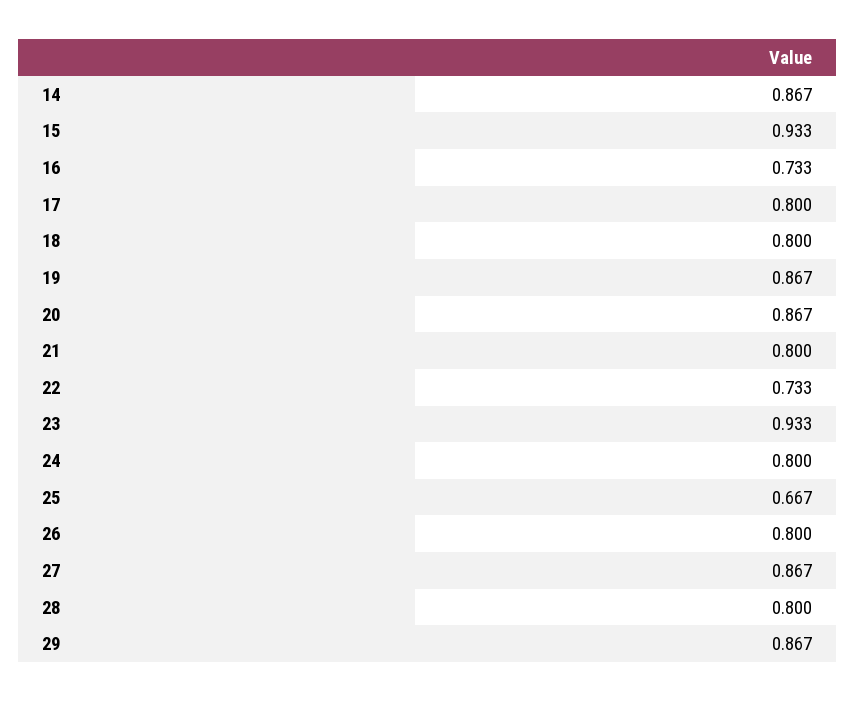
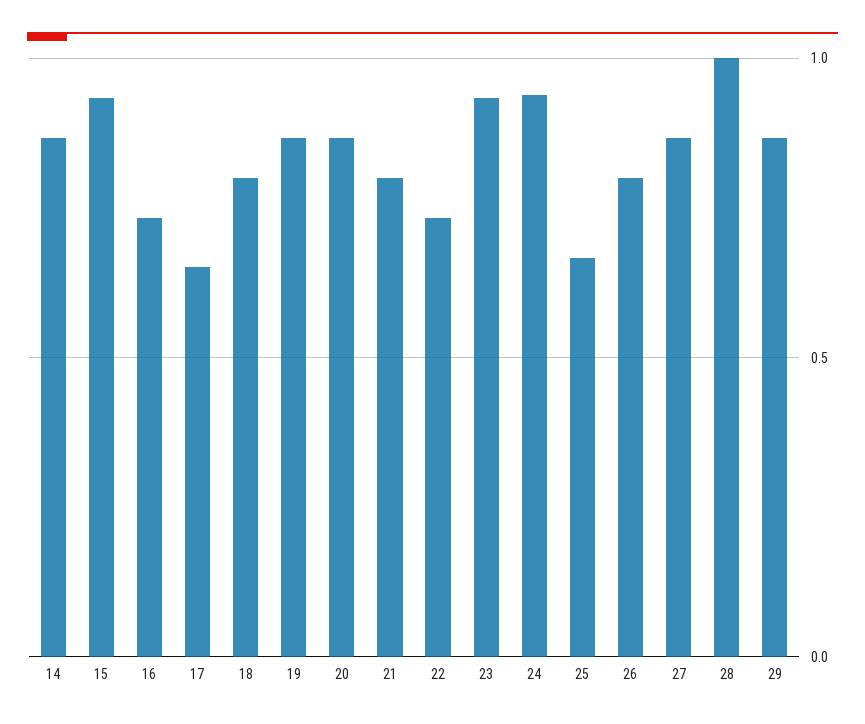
17: 0.8 -> 0.65
24: 0.8 -> 0.95
28: 0.8 -> 1

